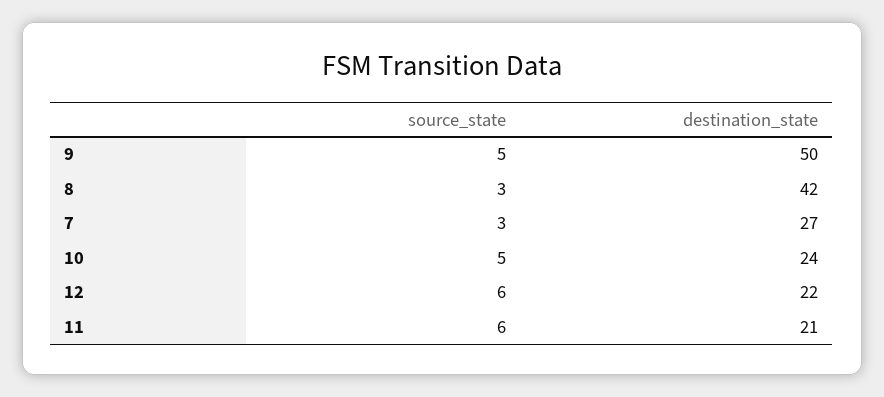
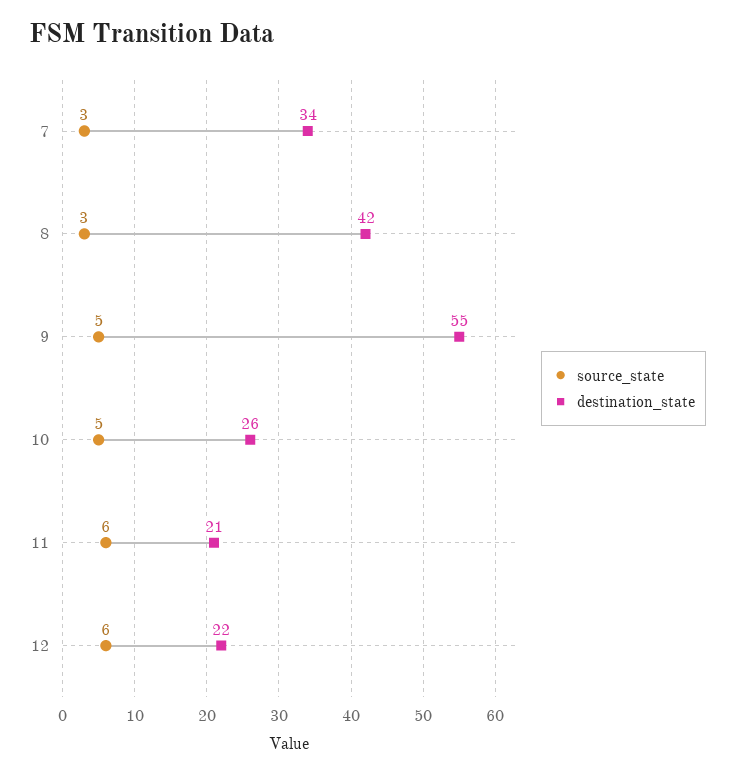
destination_state, 9: 50 -> 55
destination_state, 7: 27 -> 34
destination_state, 10: 24 -> 26

